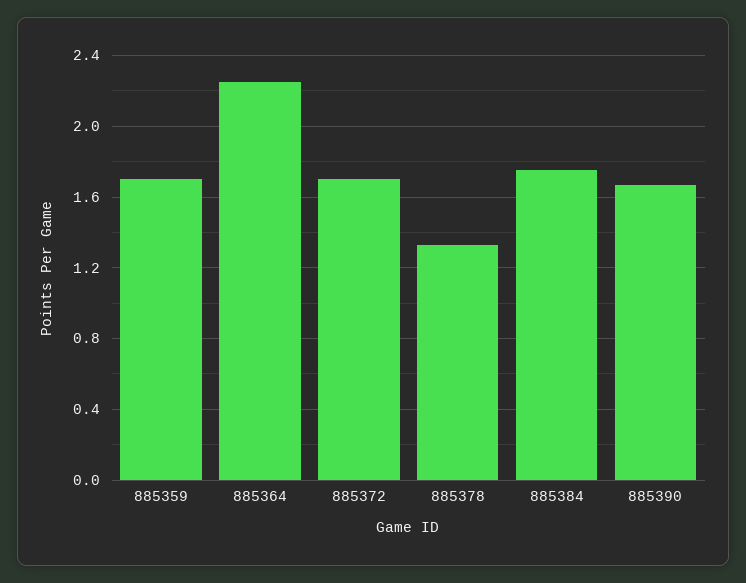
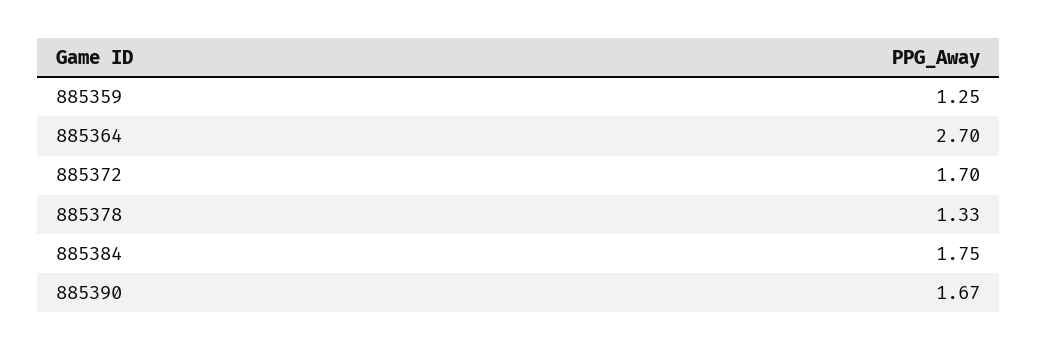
885359: 1.7 -> 1.25
885364: 2.25 -> 2.7

